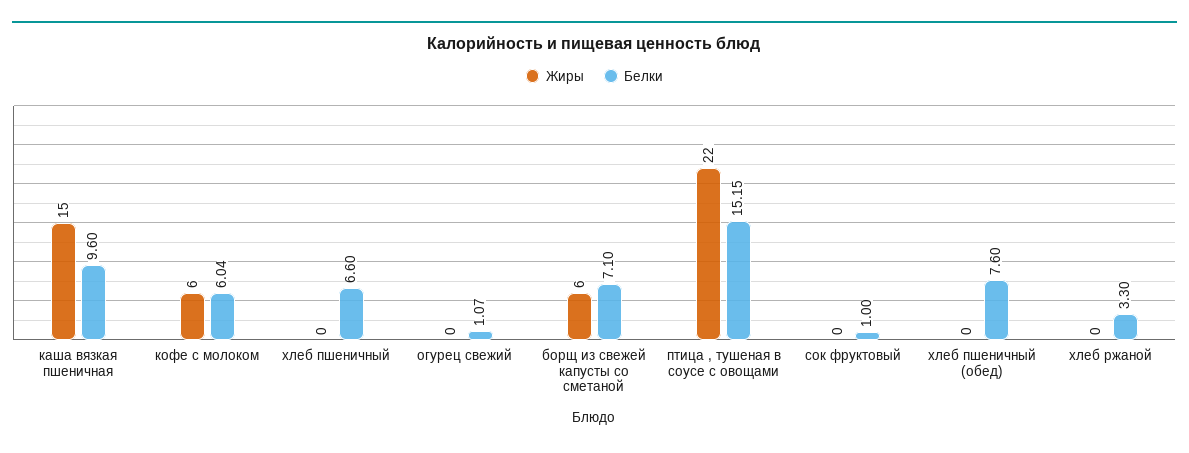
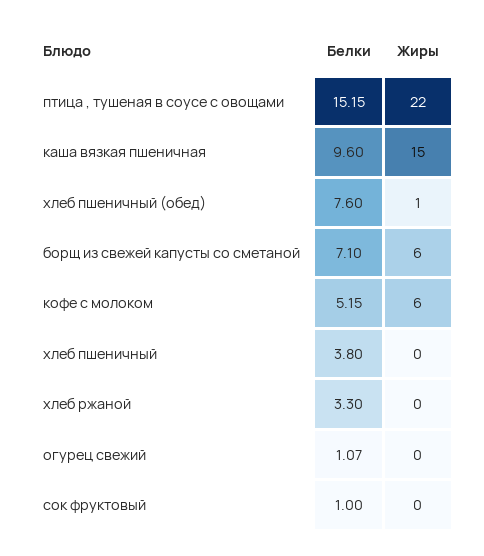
Белки, кофе с молоком: 6.04 -> 5.15
Белки, хлеб пшеничный: 6.6 -> 3.8
Жиры, хлеб пшеничный (обед): 0 -> 1

